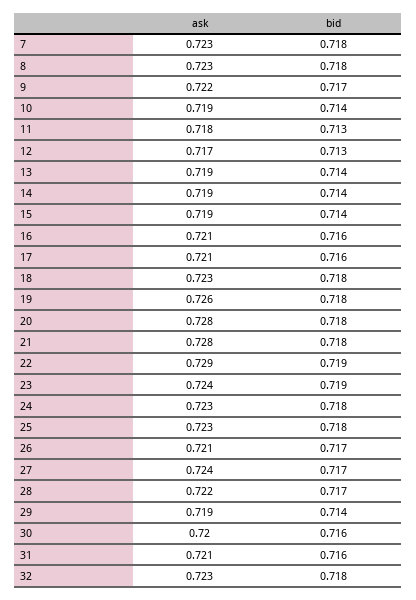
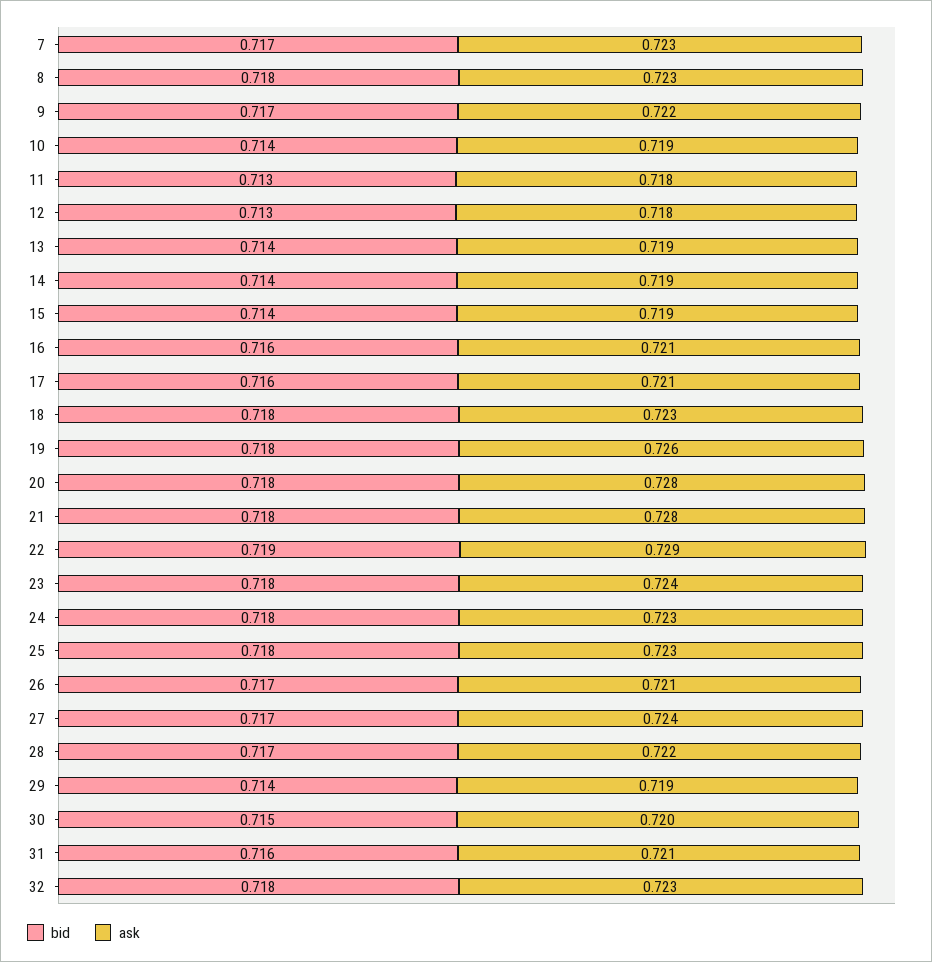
bid, 7: 0.718 -> 0.717
ask, 12: 0.717 -> 0.718
bid, 23: 0.719 -> 0.718
bid, 30: 0.716 -> 0.715

